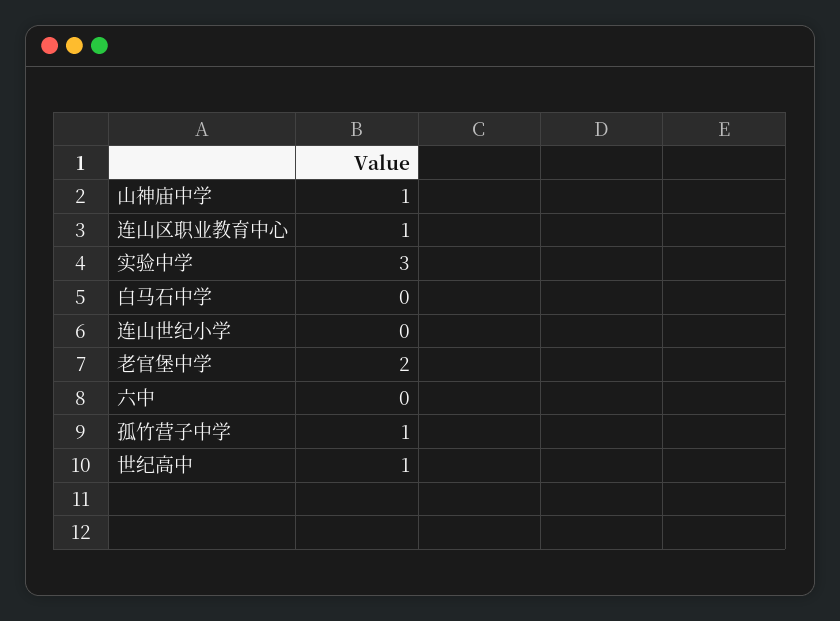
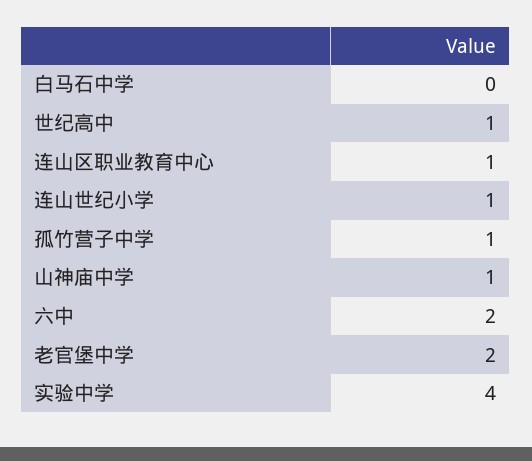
实验中学: 3 -> 4
连山世纪小学: 0 -> 1
六中: 0 -> 2

